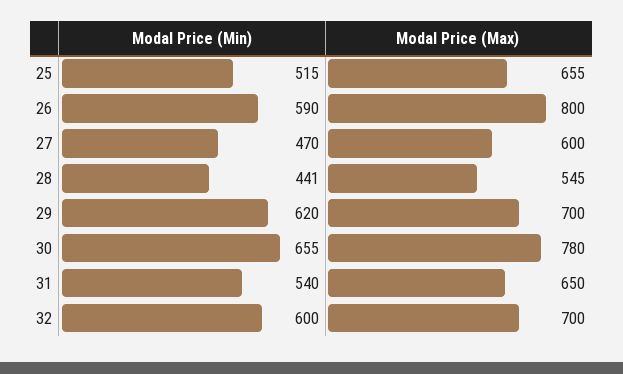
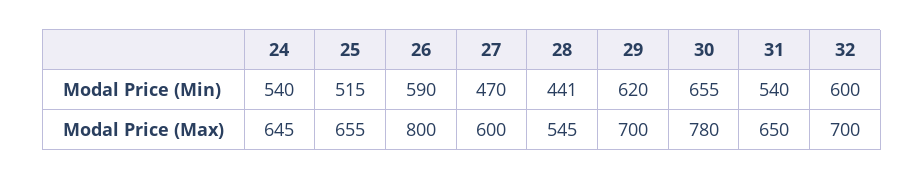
Modal Price (Min), 24: none -> 540
Modal Price (Max), 24: none -> 645

